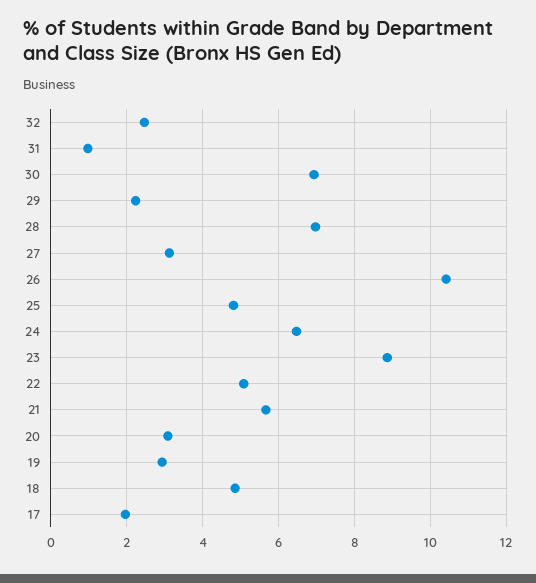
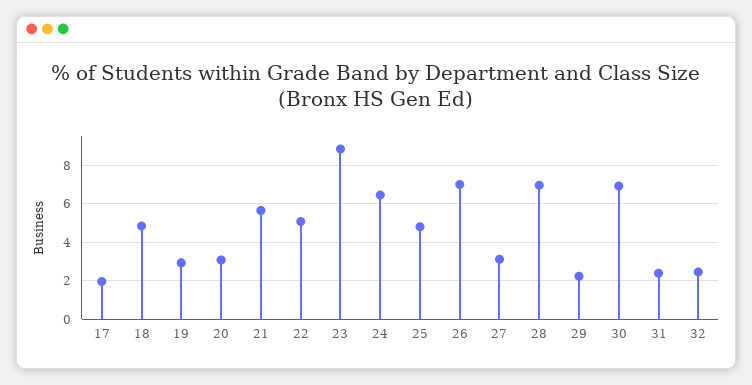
31: 1 -> 2.5
26: 10.4 -> 7

